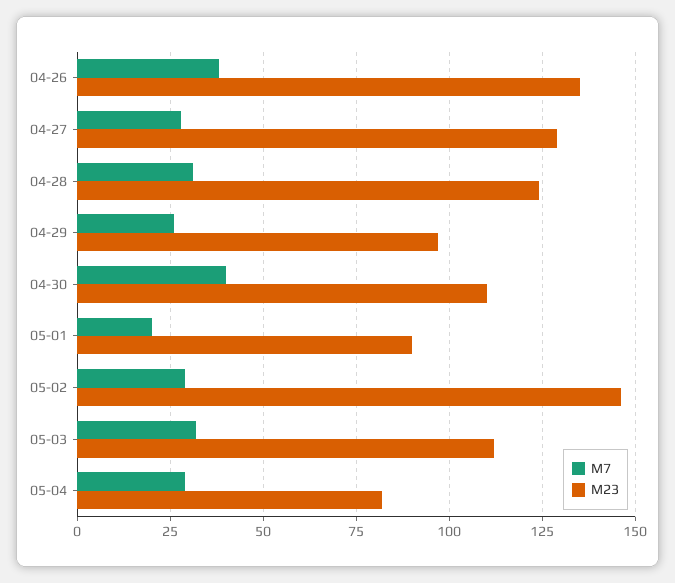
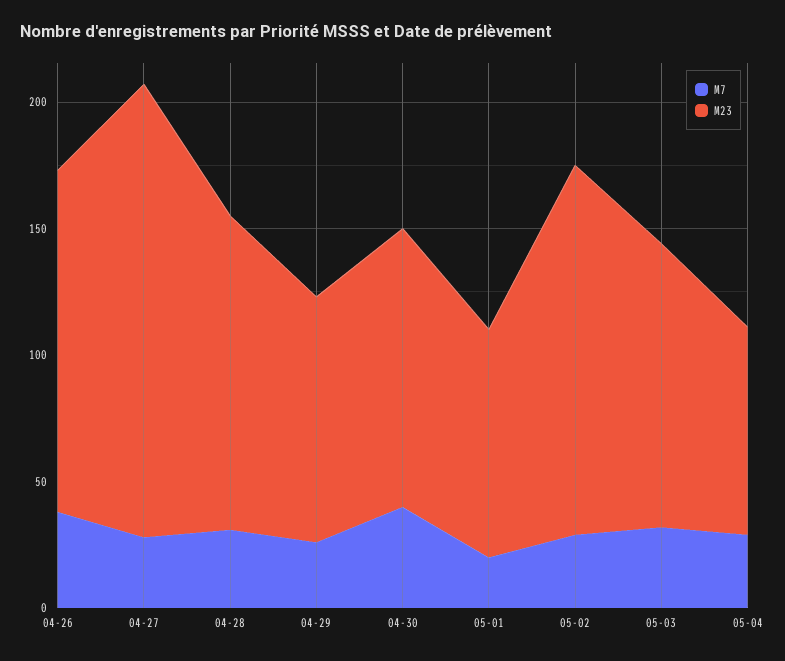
M23, 04-27: 130 -> 180

